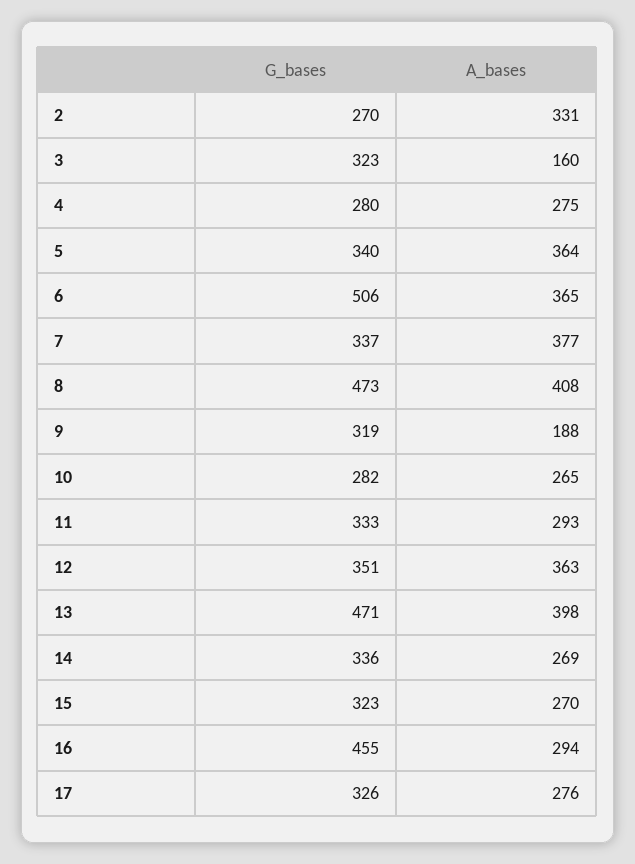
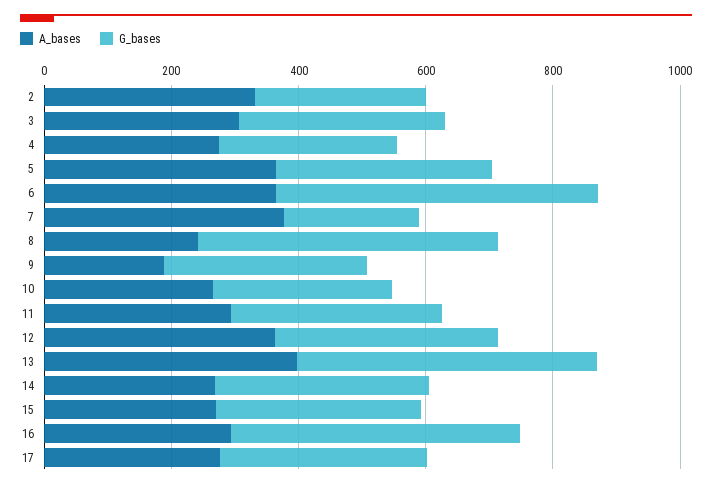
A_bases, 3: 160 -> 300
G_bases, 7: 337 -> 200
A_bases, 8: 408 -> 250

